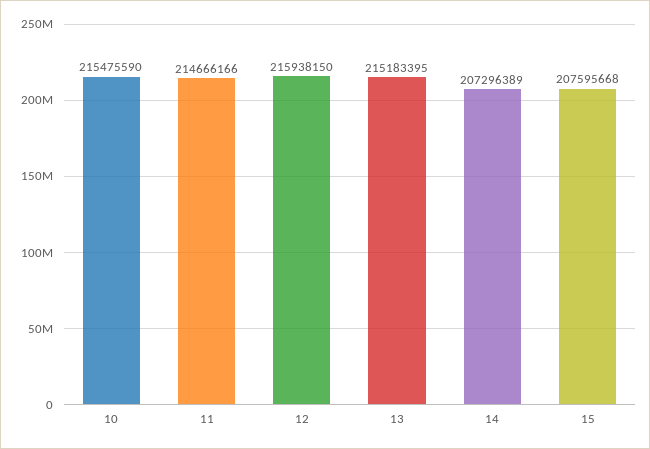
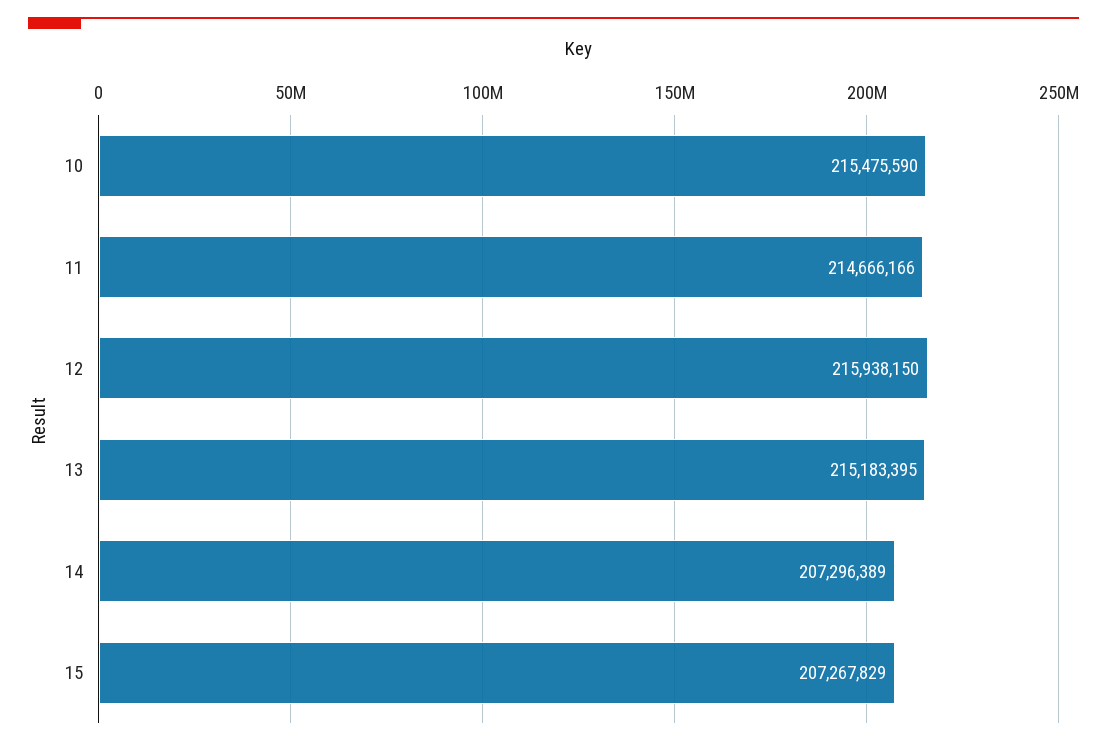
15: 207595668 -> 207267829

